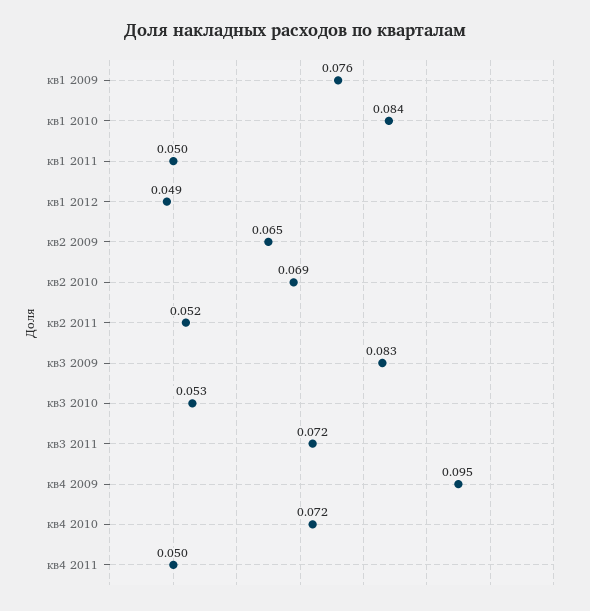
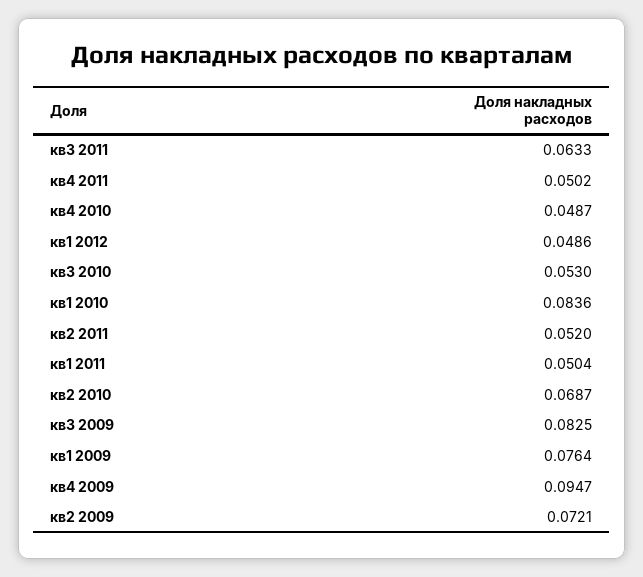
кв2 2009: 0.065 -> 0.0721
кв3 2011: 0.072 -> 0.0633
кв4 2010: 0.072 -> 0.0487

